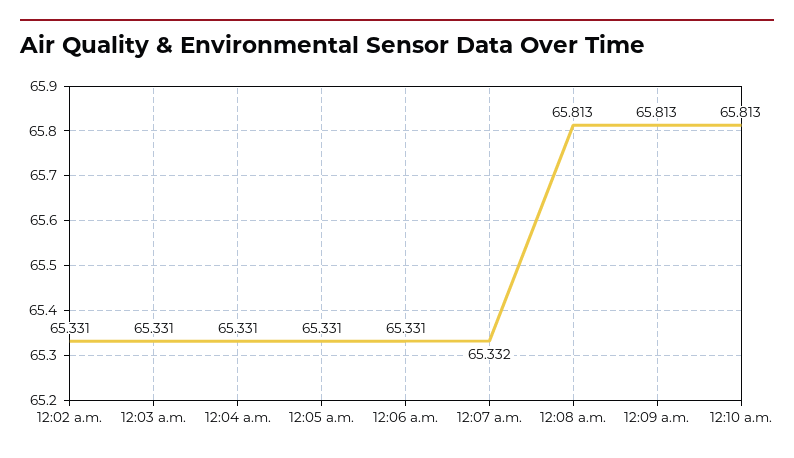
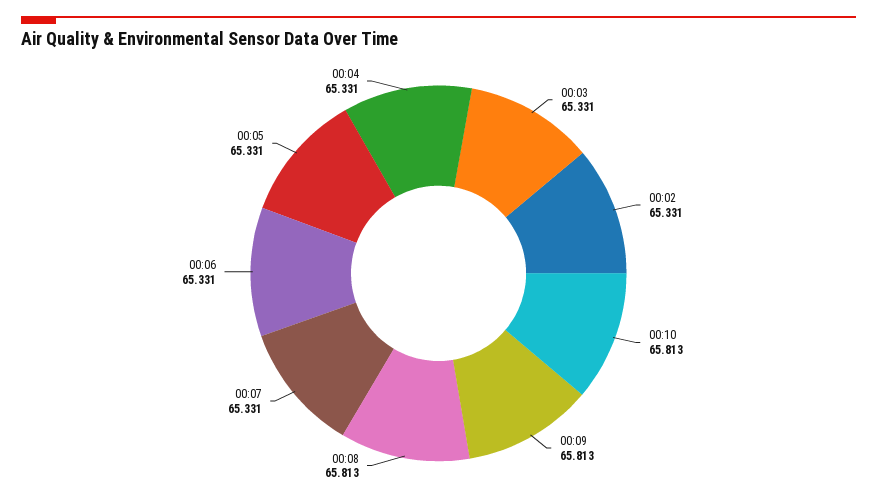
12:07 a.m.: 65.332 -> 65.331

